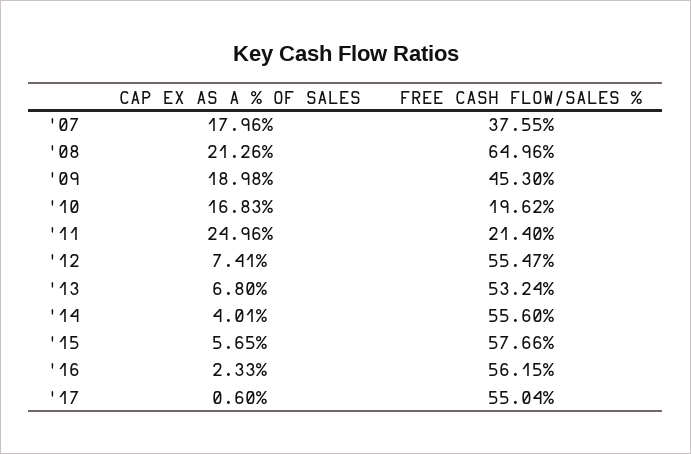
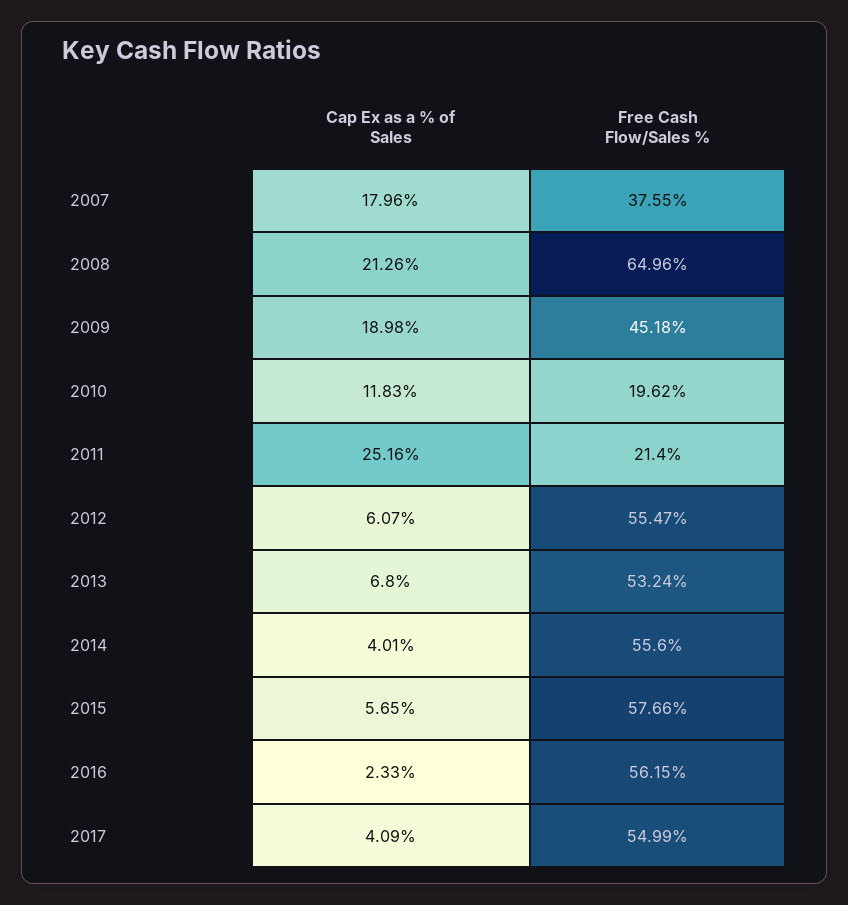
FREE CASH FLOW/SALES %, '09: 45.3 -> 45.18
CAP EX AS A % OF SALES, '10: 16.83 -> 11.83
CAP EX AS A % OF SALES, '11: 24.96 -> 25.16
CAP EX AS A % OF SALES, '12: 7.41 -> 6.07
CAP EX AS A % OF SALES, '17: 0.6 -> 4.09
FREE CASH FLOW/SALES %, '17: 55.04 -> 54.99

